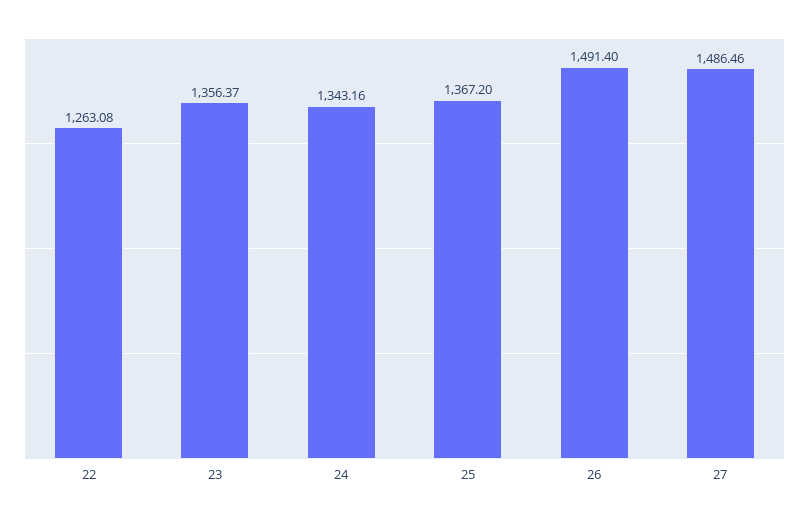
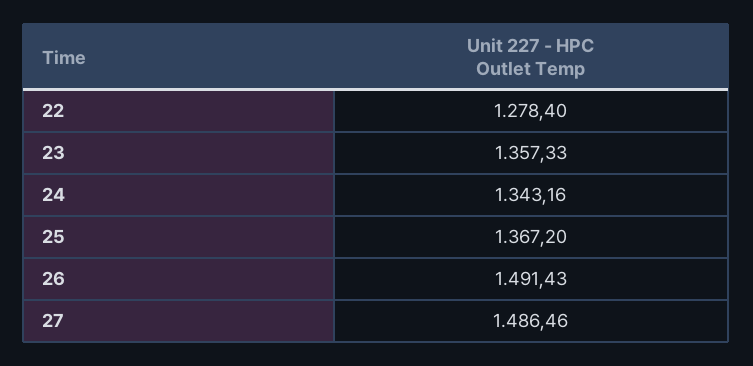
22: 1263.08 -> 1278.4
23: 1356.37 -> 1357.33
26: 1491.4 -> 1491.43

